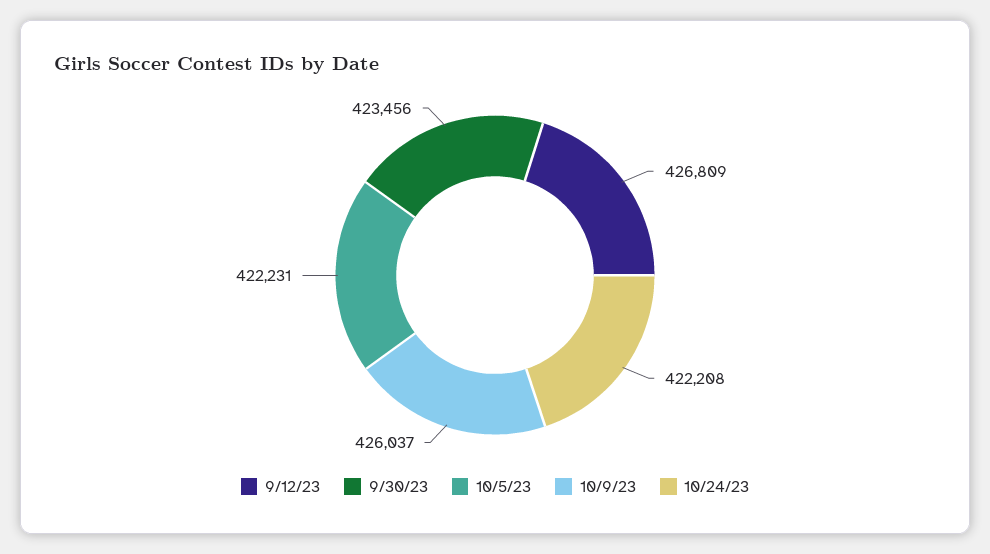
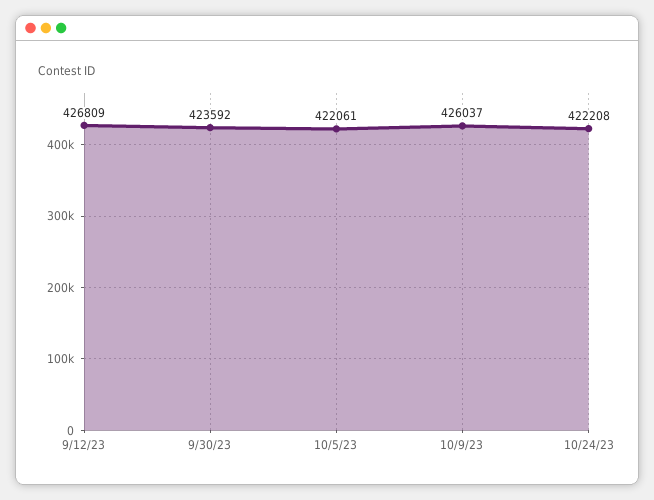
9/30/23: 423456 -> 423592
10/5/23: 422231 -> 422061

